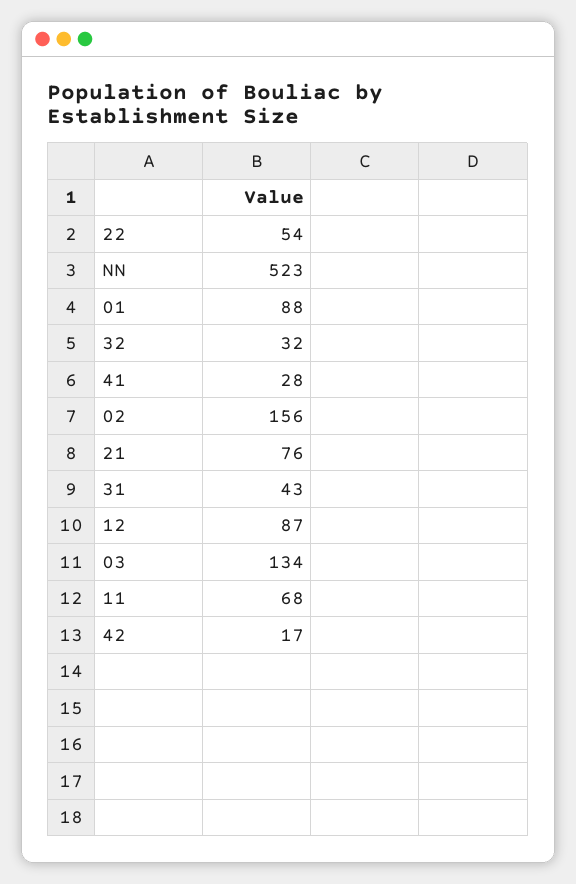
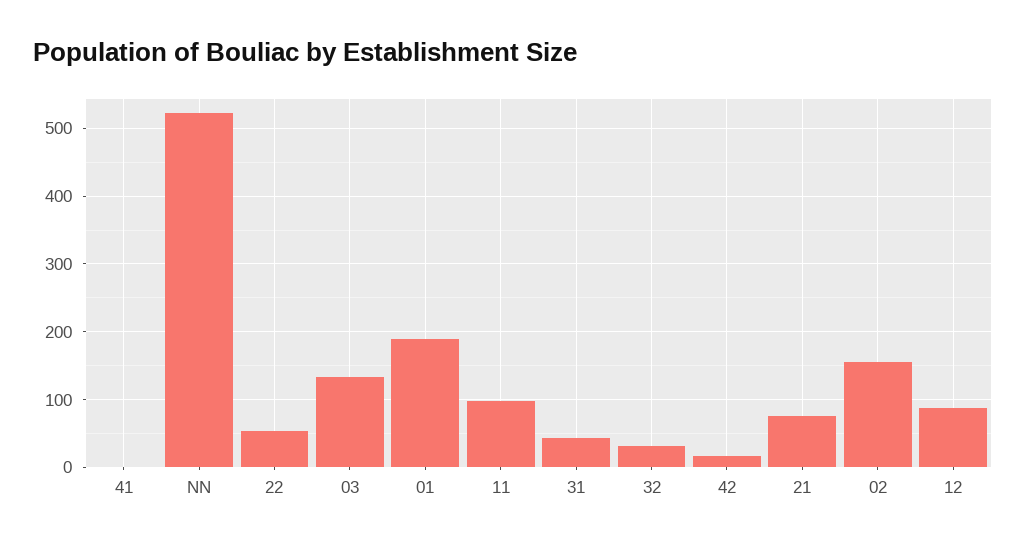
01: 88 -> 190
41: 28 -> 0
11: 68 -> 100

